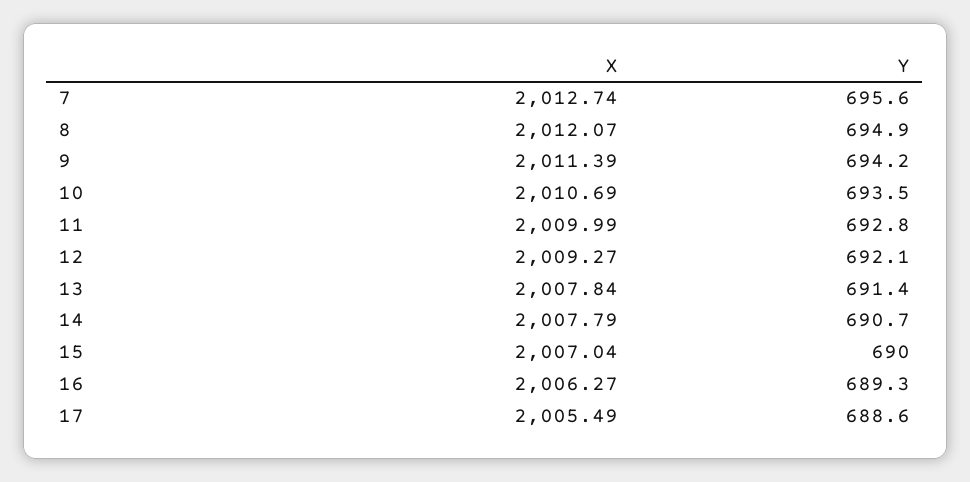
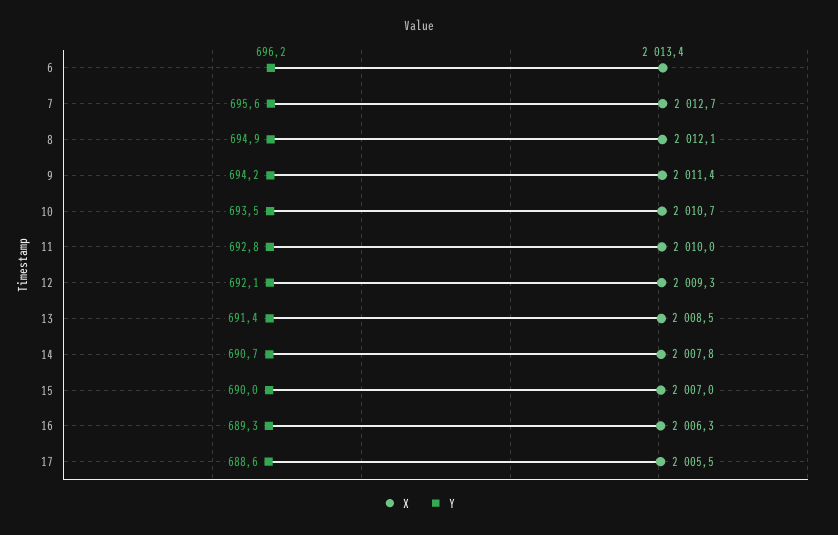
X, 13: 2007.84 -> 2008.5
X, 6: none -> 2013.4
Y, 6: none -> 696.2

